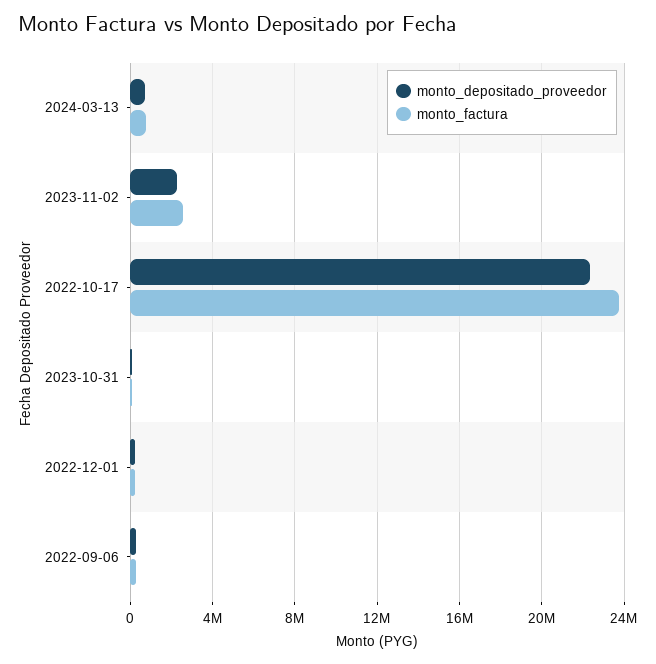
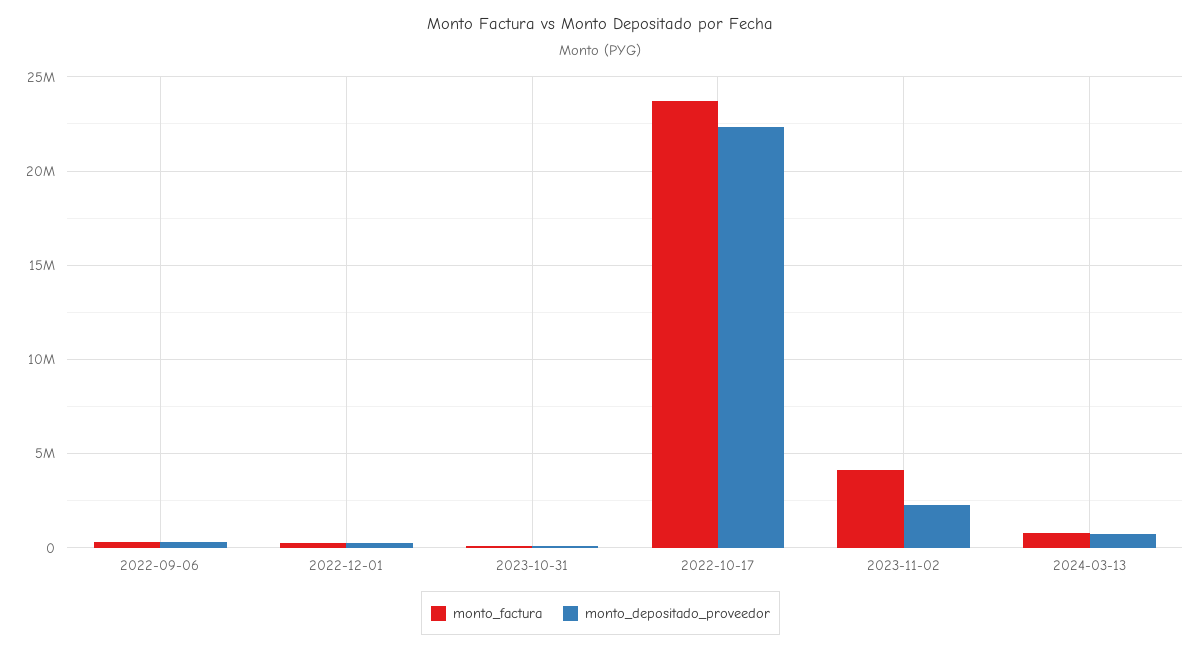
monto_factura, 2023-11-02: 2500000 -> 4000000

